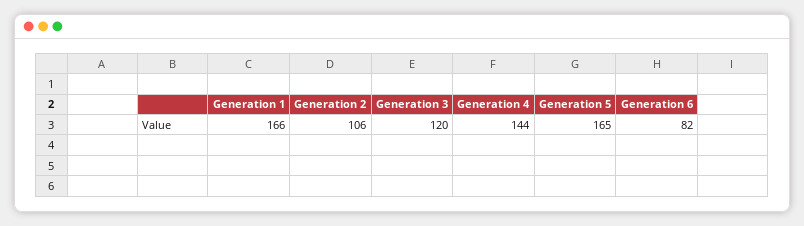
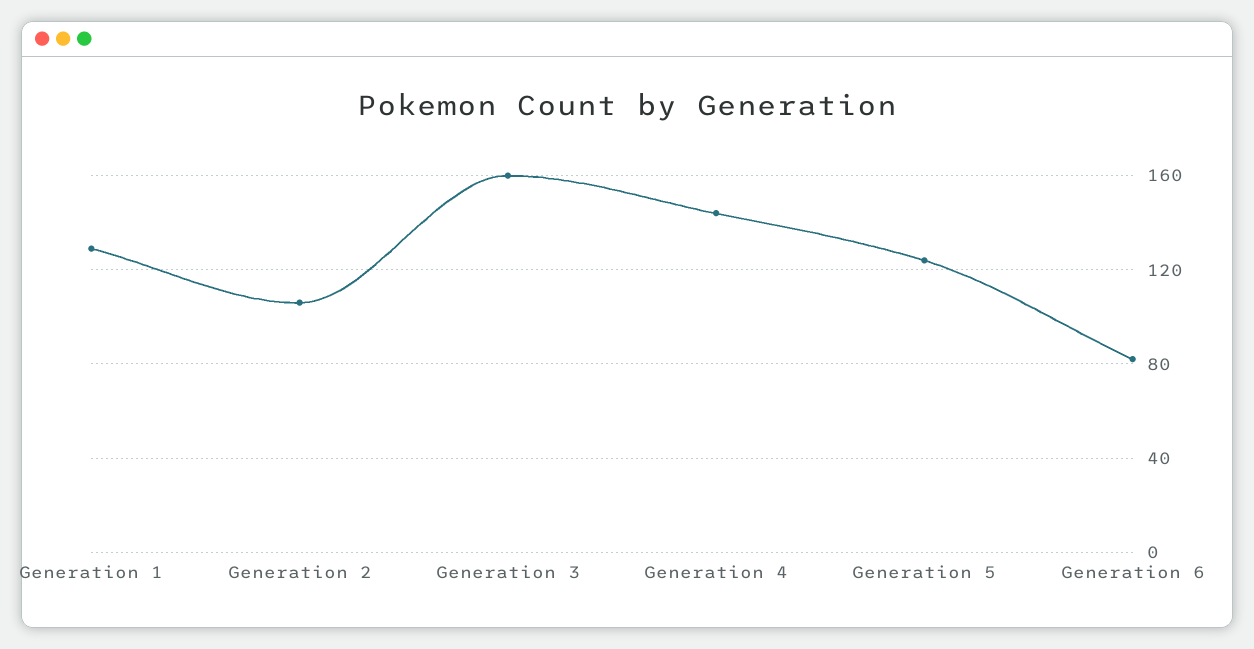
Generation 1: 166 -> 130
Generation 3: 120 -> 160
Generation 5: 165 -> 125

